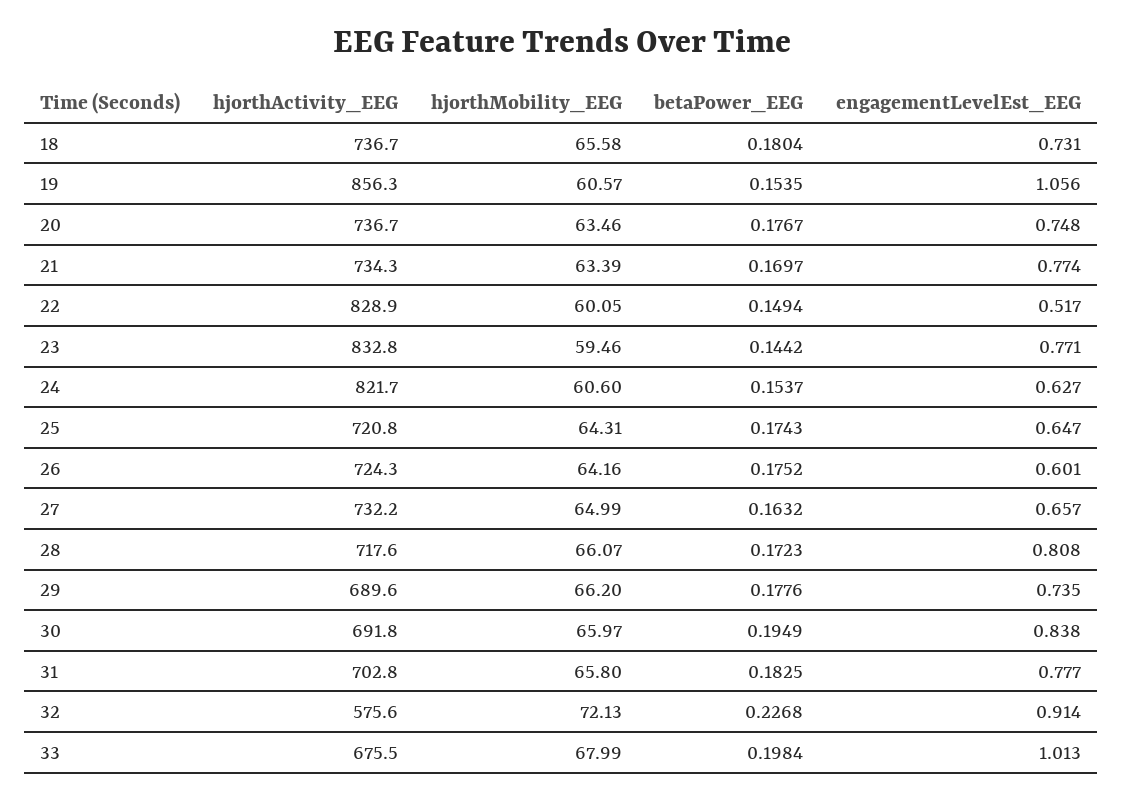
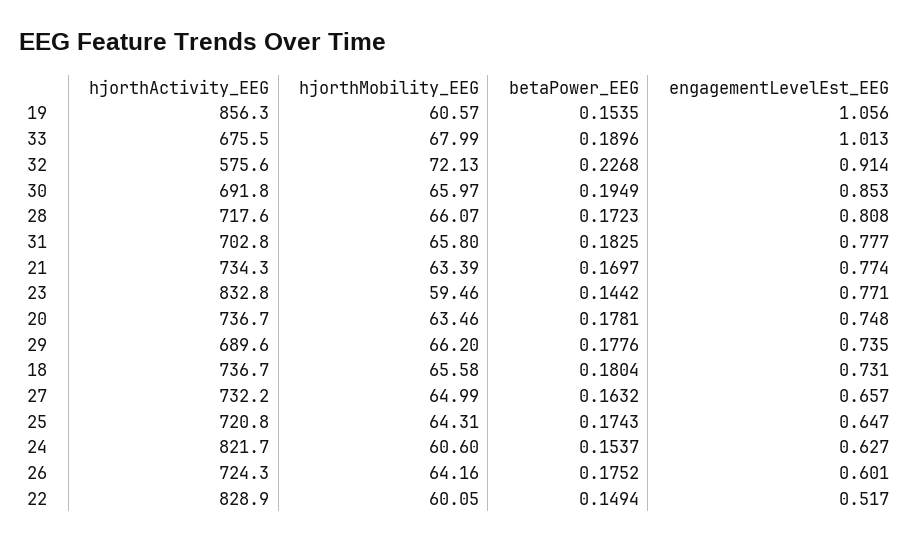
betaPower_EEG, 20: 0.1767 -> 0.1781
engagementLevelEst_EEG, 30: 0.838 -> 0.853
betaPower_EEG, 33: 0.1984 -> 0.1896

